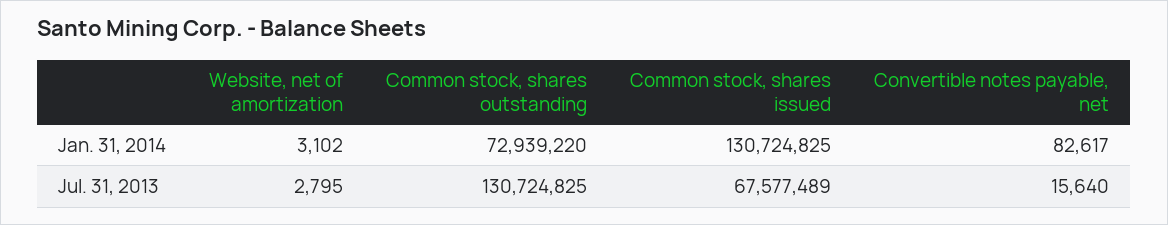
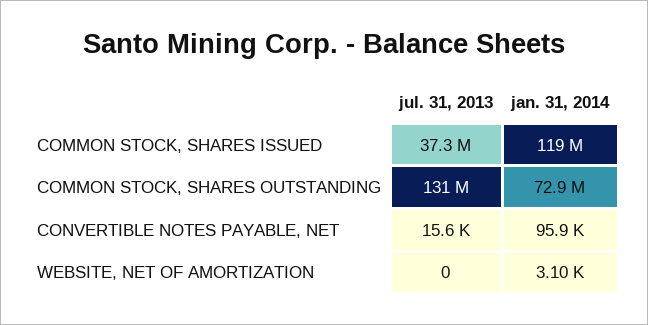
Common stock, shares issued, Jan. 31, 2014: 130724825 -> 119000000
Convertible notes payable, net, Jan. 31, 2014: 82617 -> 95900
Website, net of amortization, Jul. 31, 2013: 2795 -> 0
Common stock, shares issued, Jul. 31, 2013: 67577489 -> 37300000

